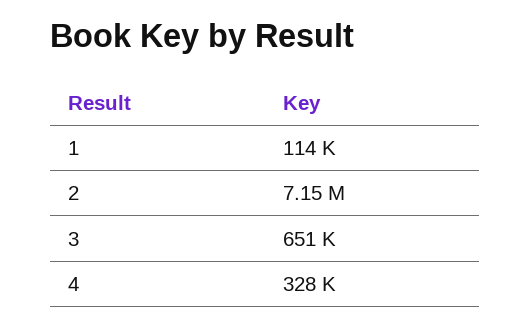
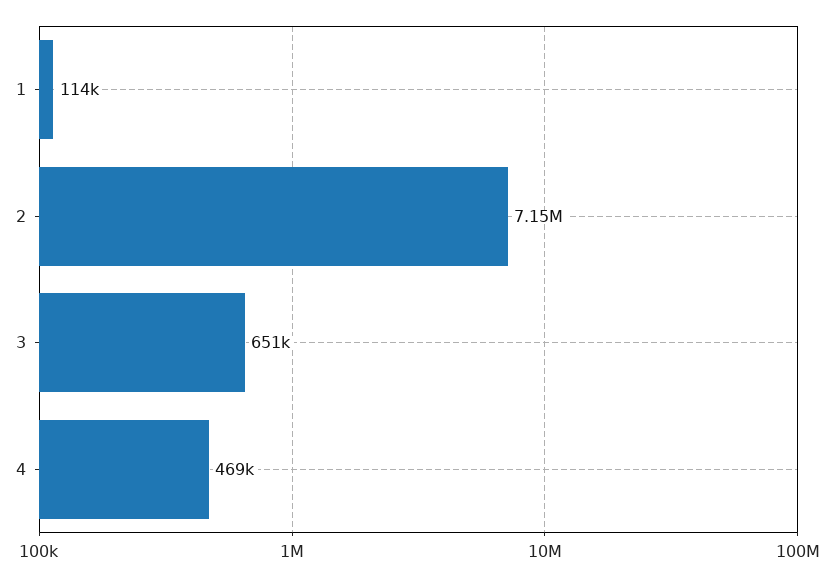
4: 328000 -> 469000

